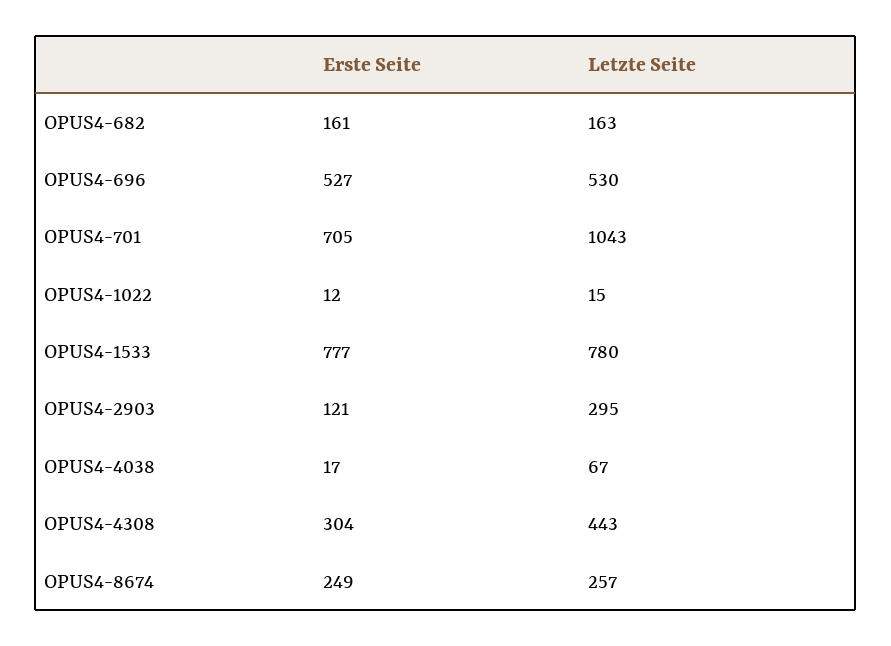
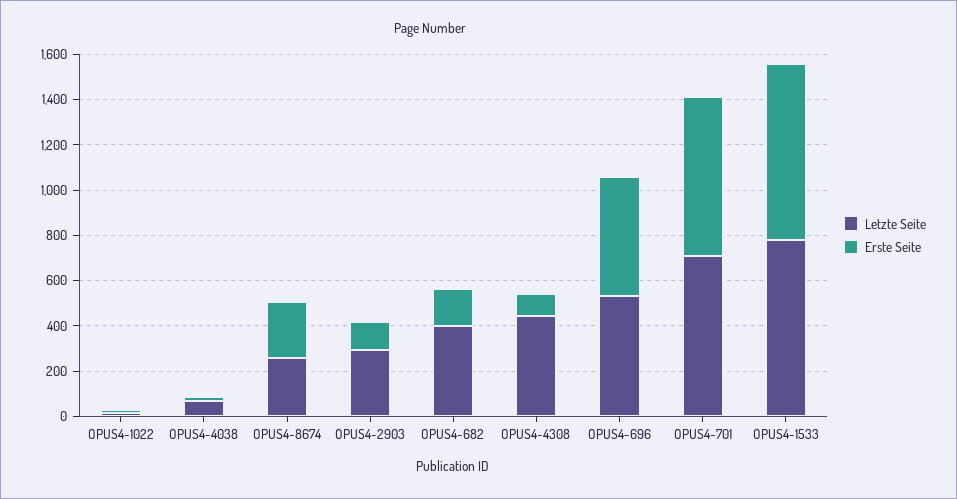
Letzte Seite, OPUS4-682: 163 -> 400
Letzte Seite, OPUS4-701: 1043 -> 700
Erste Seite, OPUS4-4308: 304 -> 100

